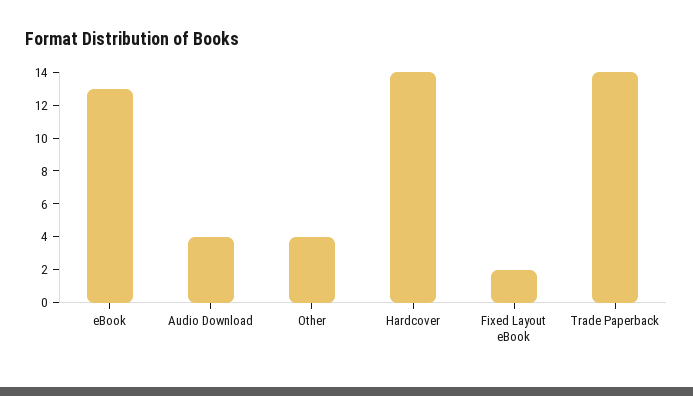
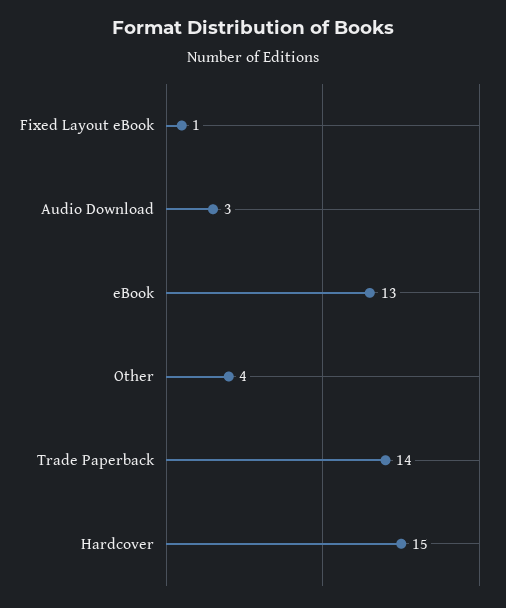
Audio Download: 4 -> 3
Hardcover: 14 -> 15
Fixed Layout eBook: 2 -> 1

